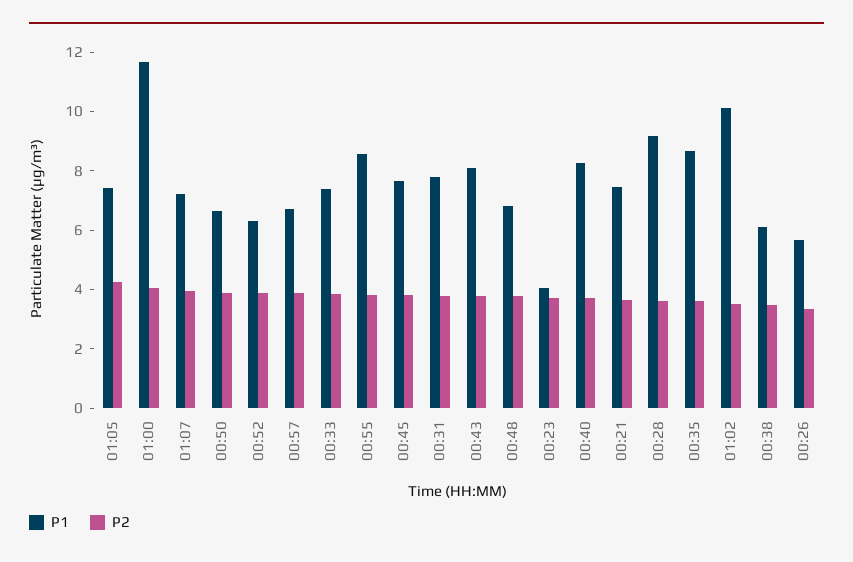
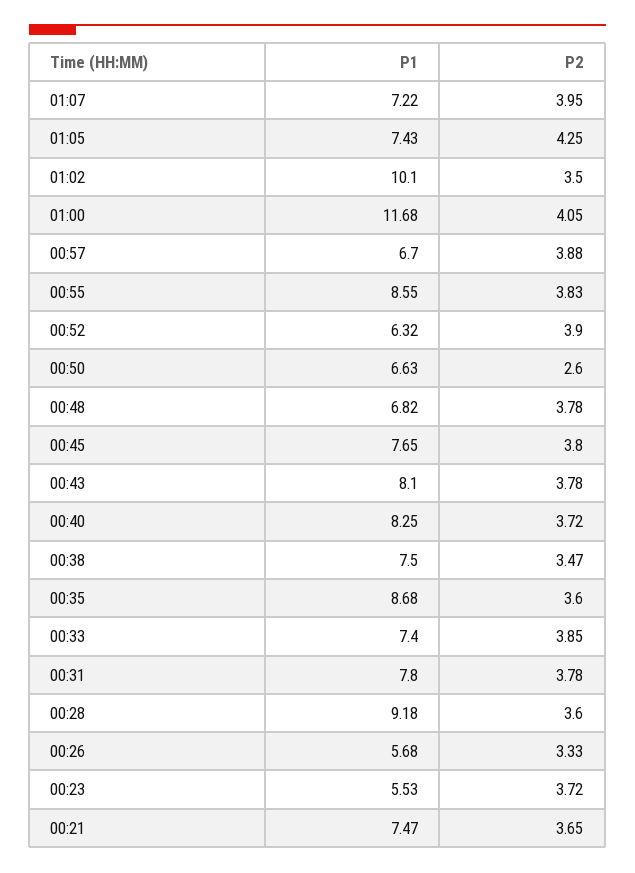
P2, 00:50: 4 -> 2.6
P1, 00:23: 4 -> 5.53
P1, 00:38: 6 -> 7.5

